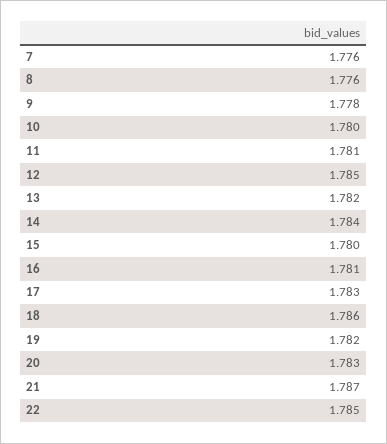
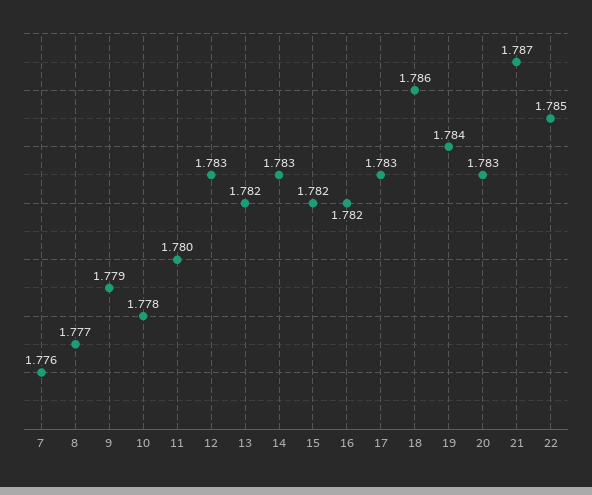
8: 1.776 -> 1.777
9: 1.778 -> 1.779
10: 1.78 -> 1.778
11: 1.781 -> 1.78
12: 1.785 -> 1.783
14: 1.784 -> 1.783
15: 1.78 -> 1.782
16: 1.781 -> 1.782
19: 1.782 -> 1.784

